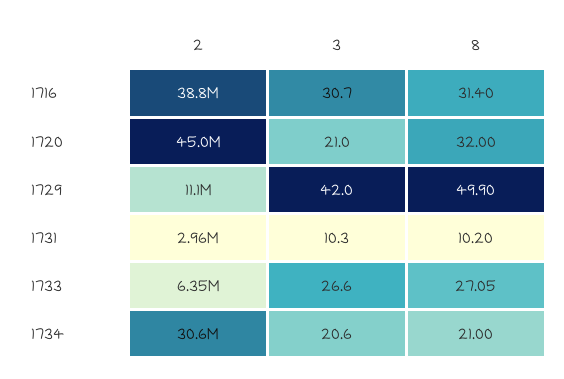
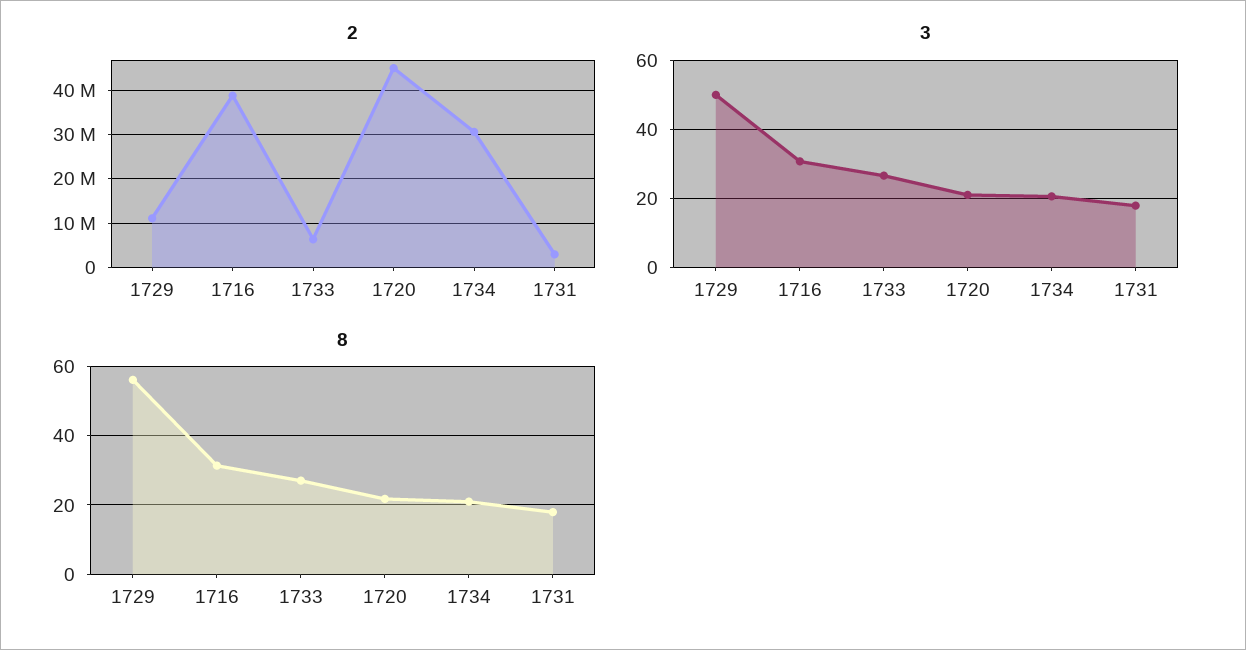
8, 1720: 32 -> 22
3, 1729: 42 -> 50
8, 1729: 49.9 -> 56
3, 1731: 10.3 -> 18
8, 1731: 10.2 -> 18

